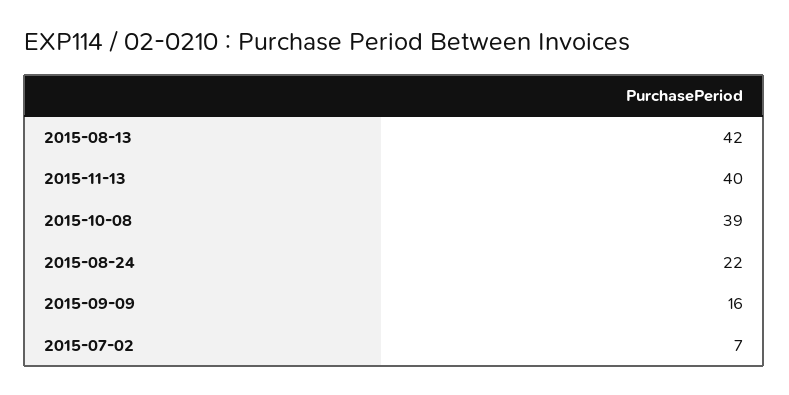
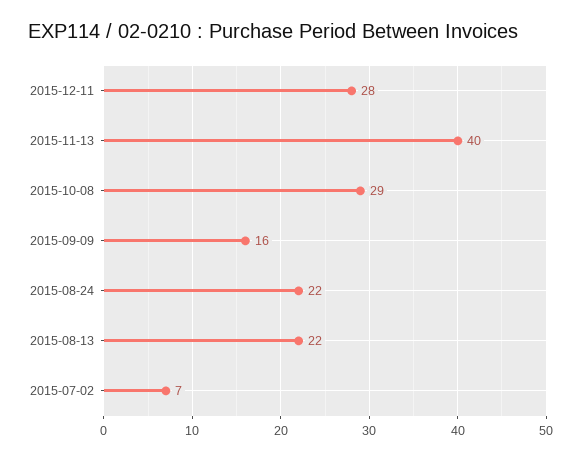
2015-08-13: 42 -> 22
2015-10-08: 39 -> 29
2015-12-11: none -> 28

